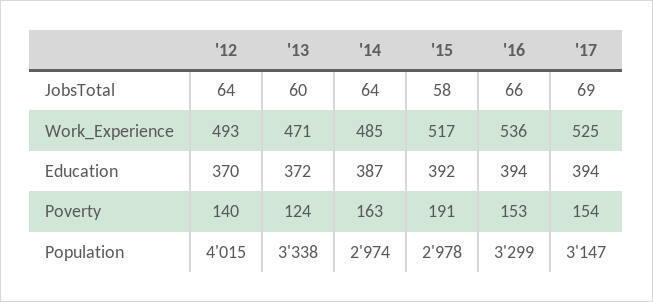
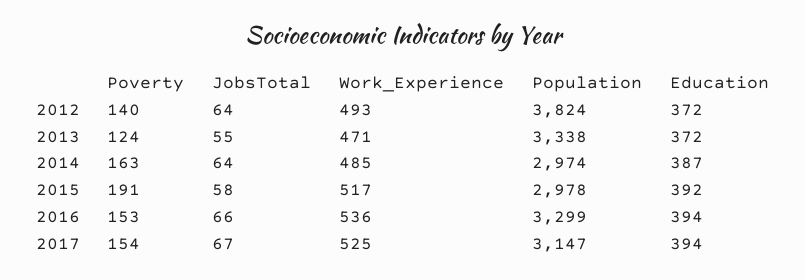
'13, JobsTotal: 60 -> 55
'17, JobsTotal: 69 -> 67
'12, Education: 370 -> 372
'12, Population: 4015 -> 3824

